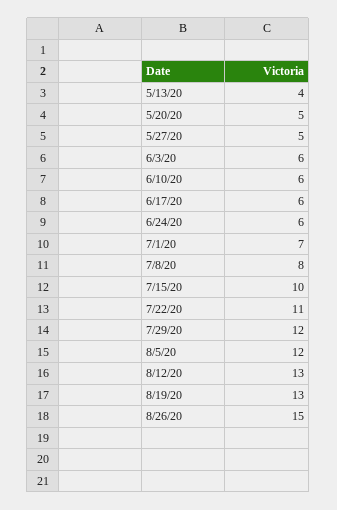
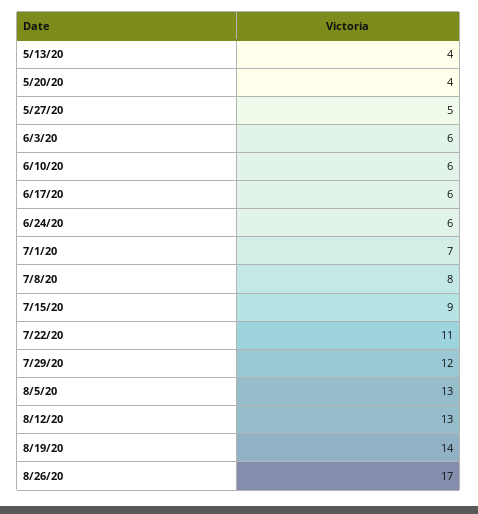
5/20/20: 5 -> 4
7/15/20: 10 -> 9
8/5/20: 12 -> 13
8/19/20: 13 -> 14
8/26/20: 15 -> 17

